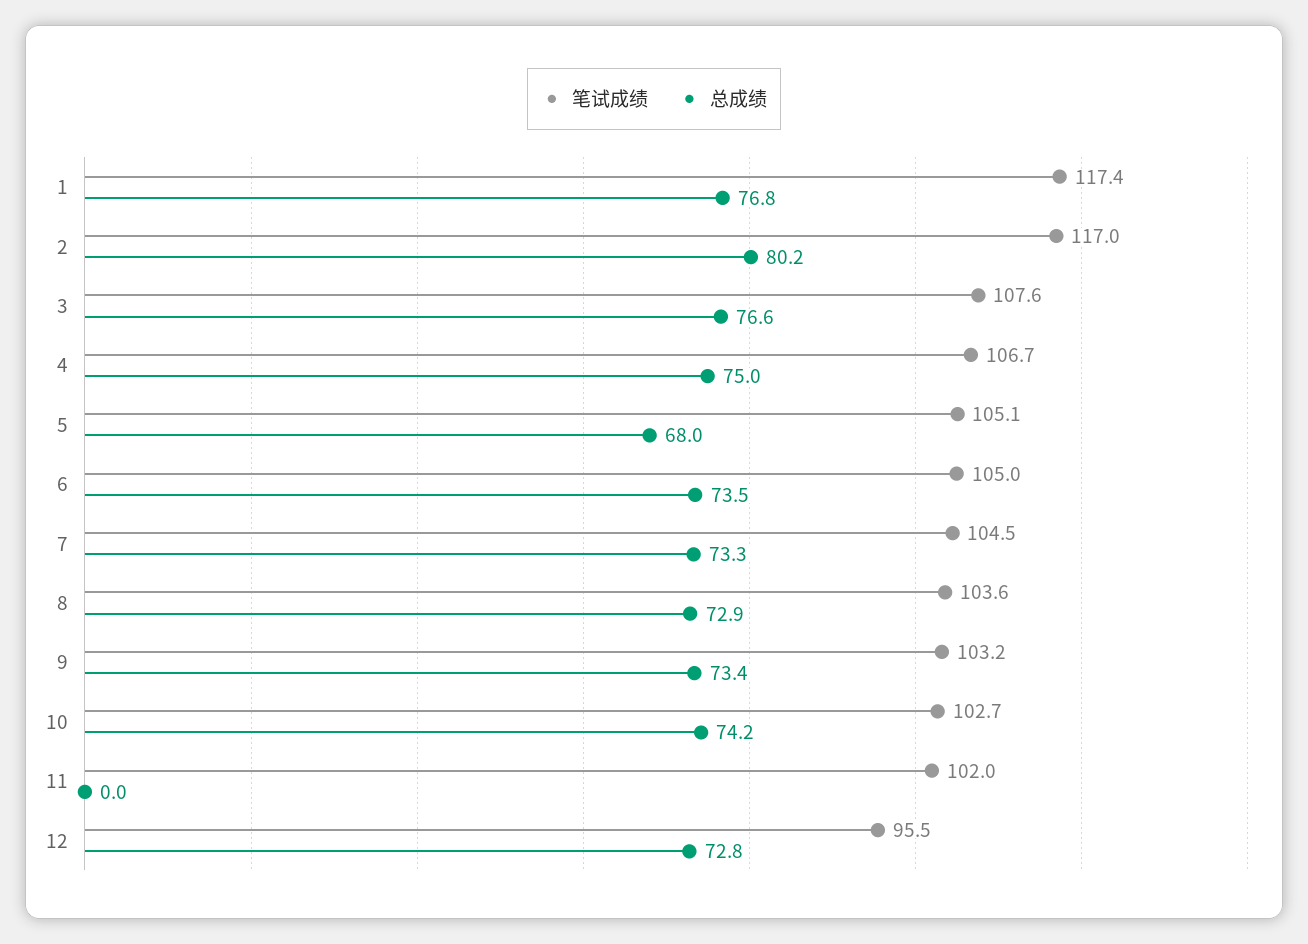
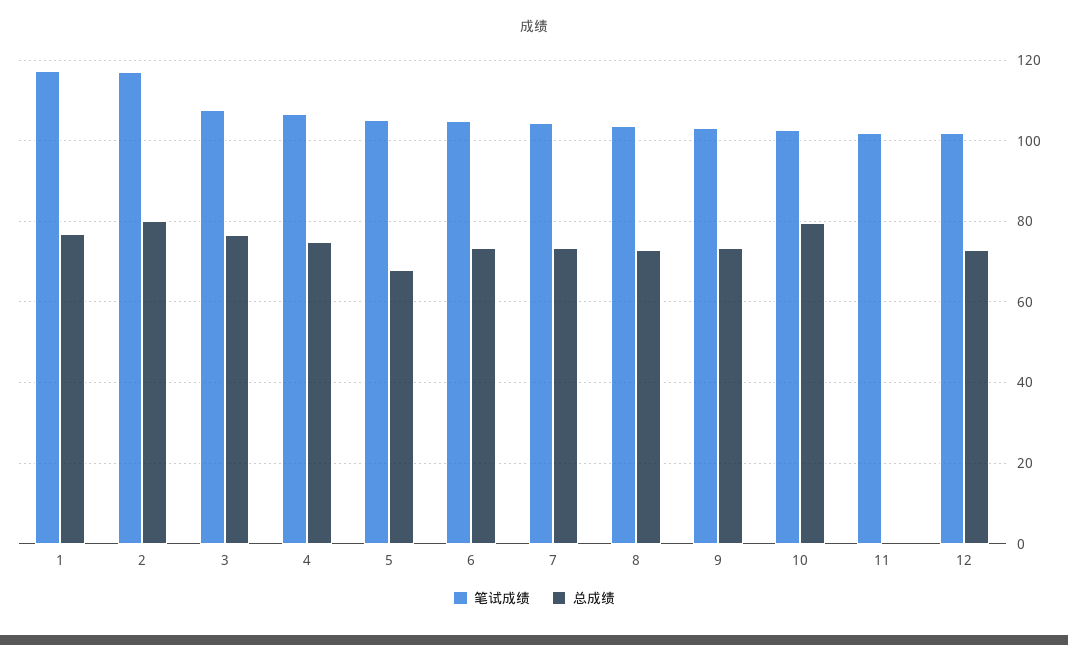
总成绩, 10: 74.2 -> 80
笔试成绩, 12: 95.5 -> 102

